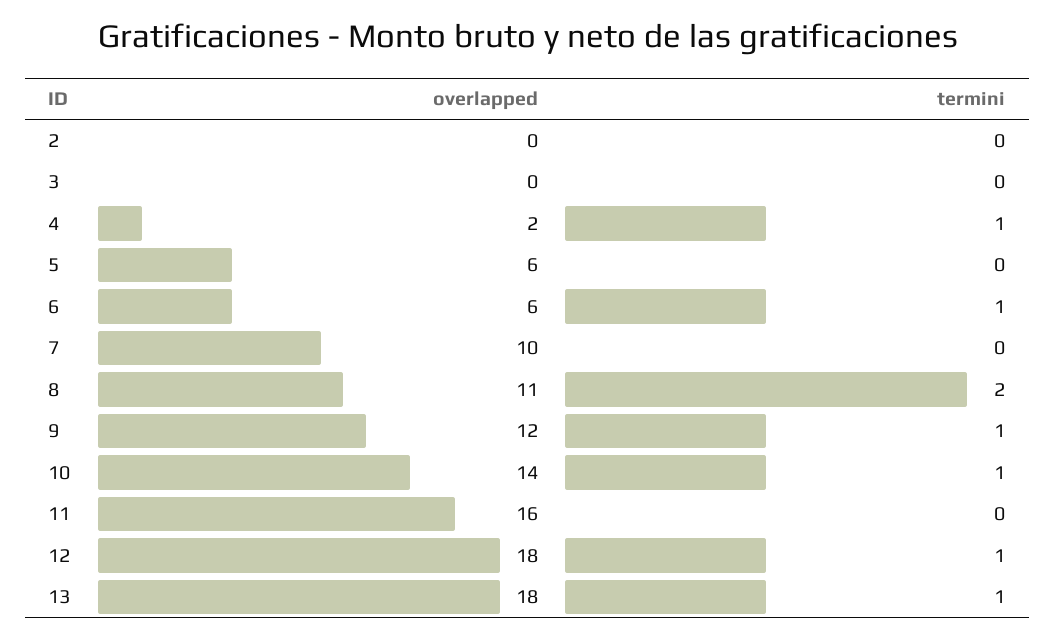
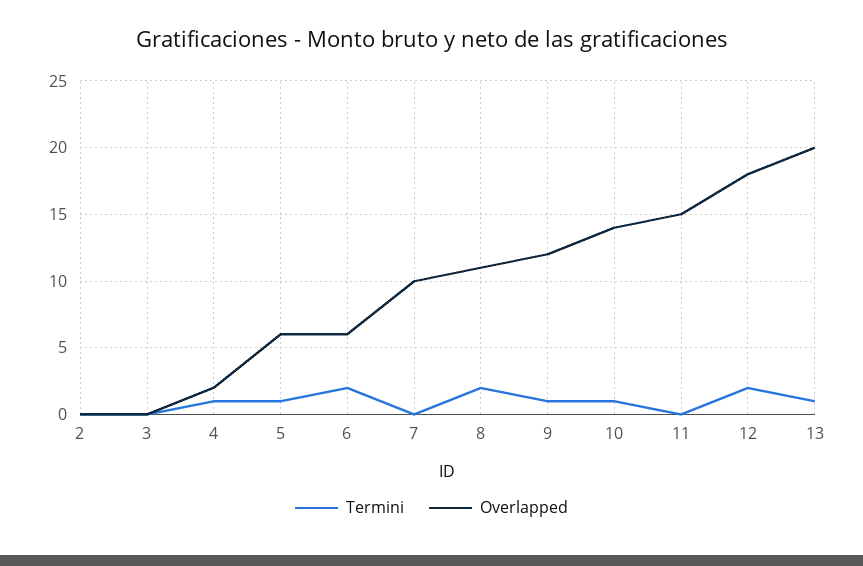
termini, 5: 0 -> 1
termini, 6: 1 -> 2
overlapped, 11: 16 -> 15
termini, 12: 1 -> 2
overlapped, 13: 18 -> 20

